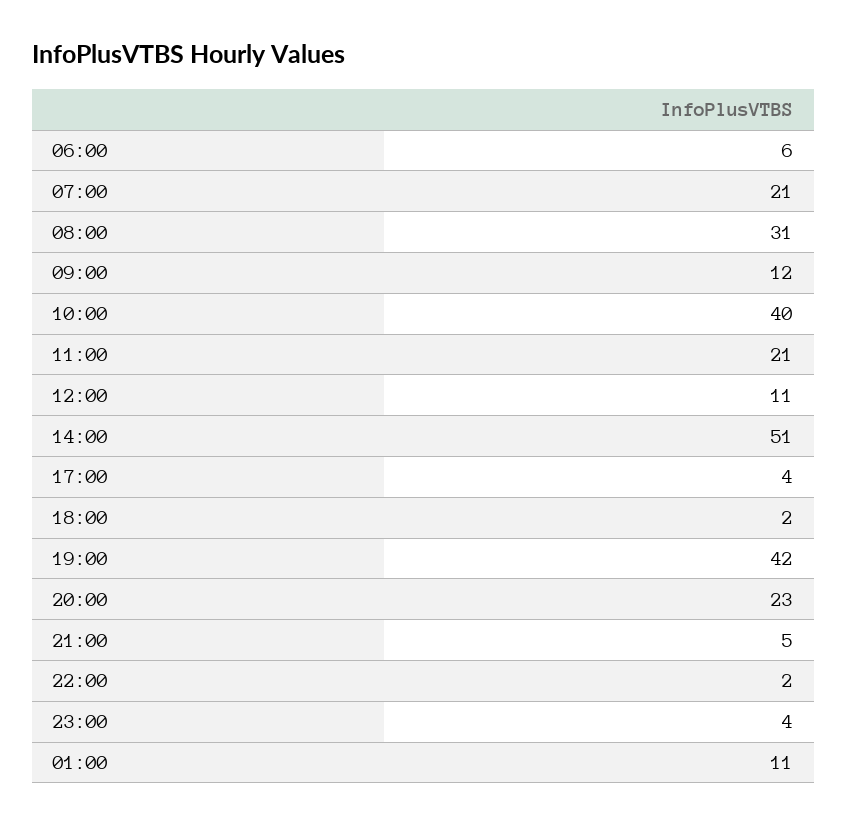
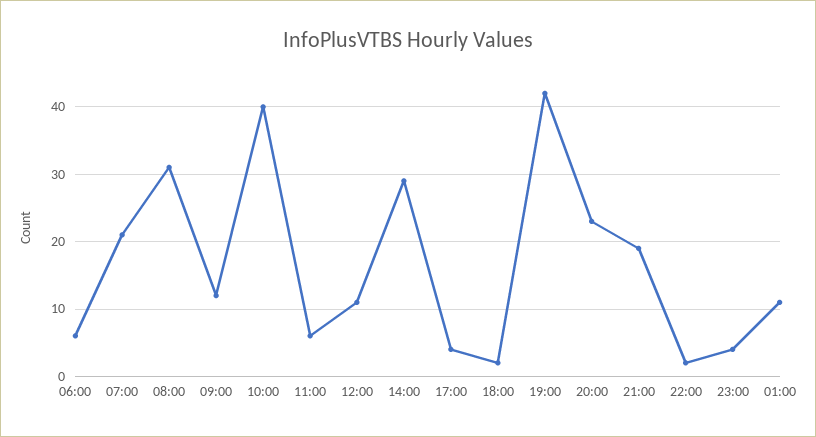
11:00: 21 -> 6
14:00: 51 -> 29
21:00: 5 -> 19

